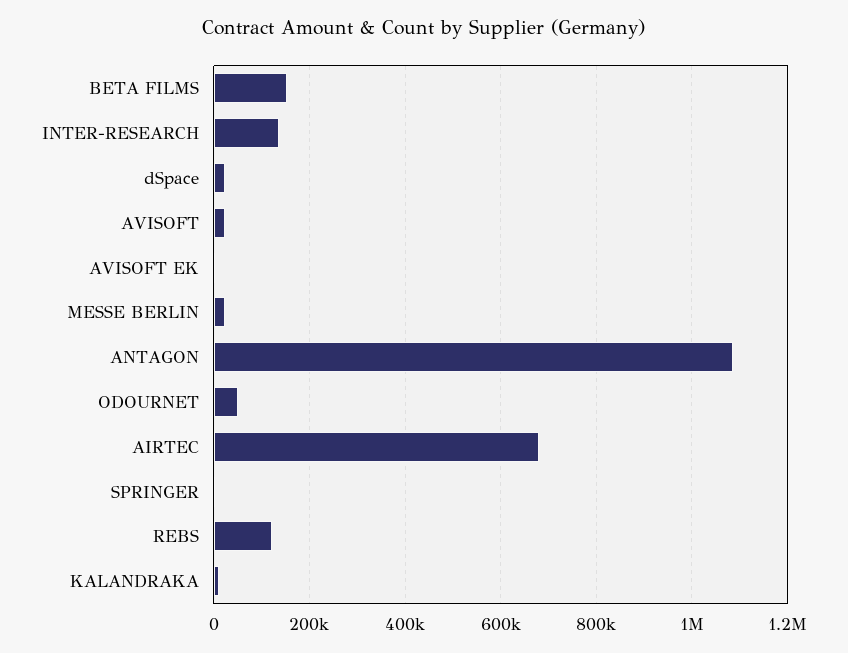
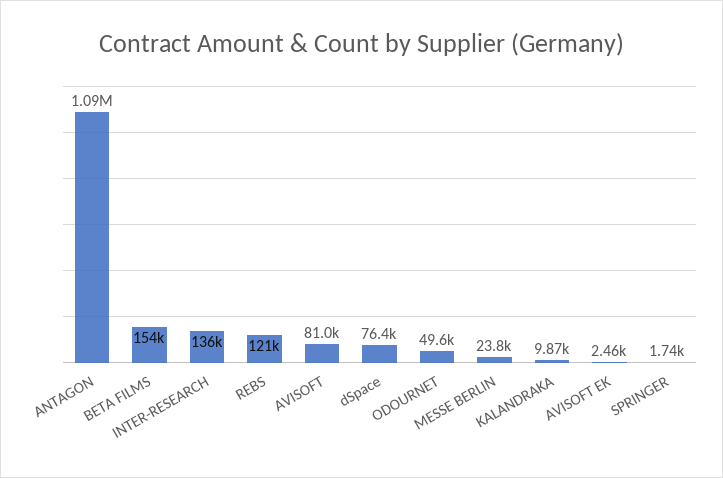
dSpace: 20000 -> 76400
AVISOFT: 20000 -> 81000
AIRTEC: 680000 -> none

